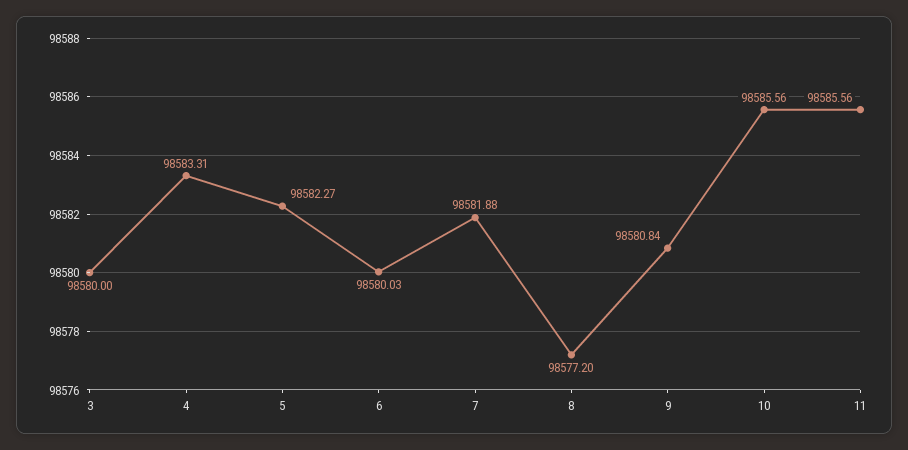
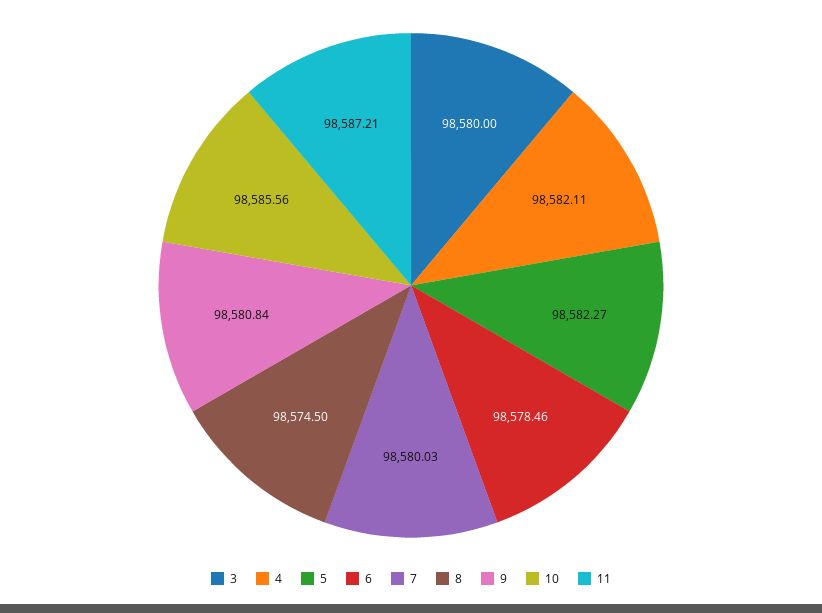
4: 98583.31 -> 98582.11
6: 98580.03 -> 98578.46
7: 98581.88 -> 98580.03
8: 98577.2 -> 98574.5
11: 98585.56 -> 98587.21

